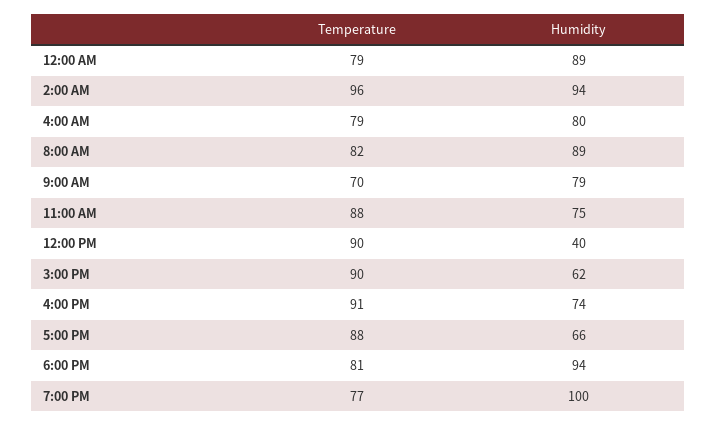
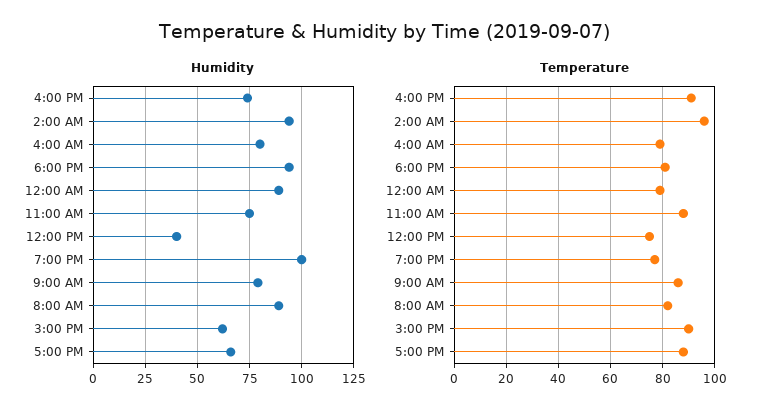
Temperature, 9:00 AM: 70 -> 85
Temperature, 12:00 PM: 90 -> 75

